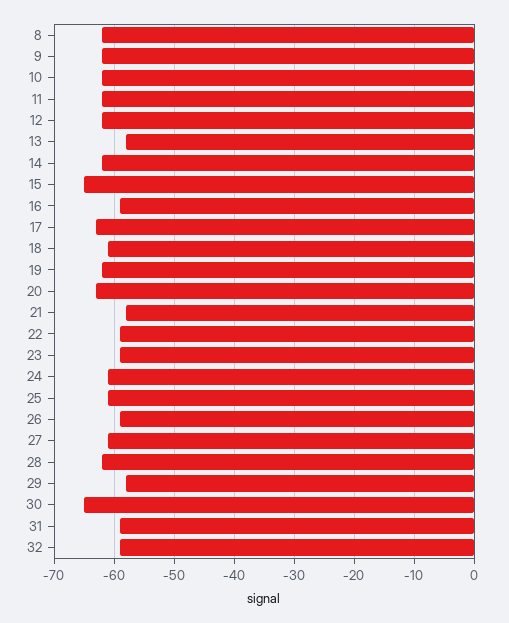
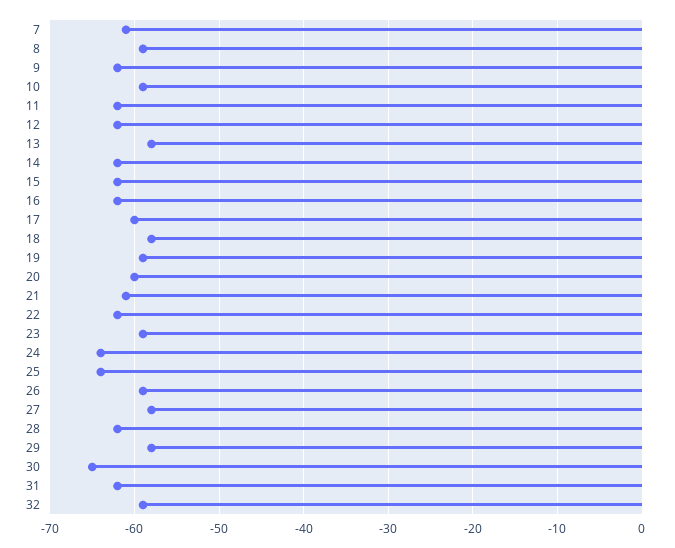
8: -62 -> -59
10: -62 -> -59
15: -65 -> -62
16: -59 -> -62
17: -63 -> -60
18: -61 -> -58
19: -62 -> -59
20: -63 -> -60
21: -58 -> -61
22: -59 -> -62
24: -61 -> -64
25: -61 -> -64
27: -61 -> -58
31: -59 -> -62
7: none -> -61

